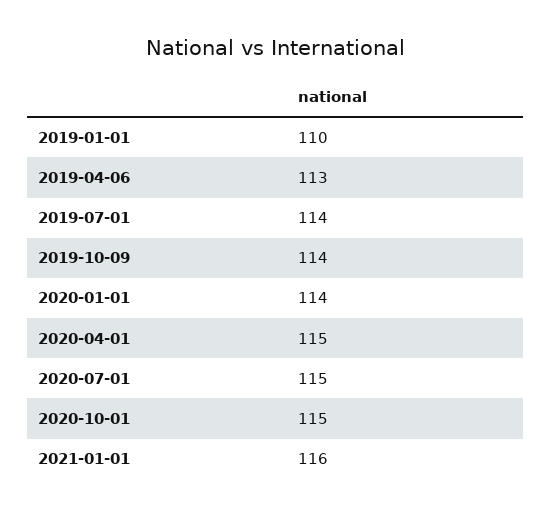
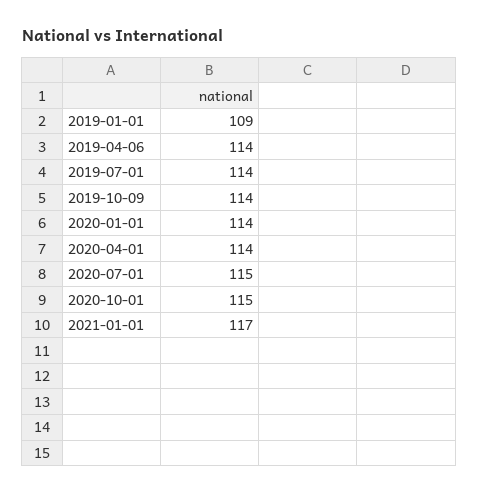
2019-01-01: 110 -> 109
2019-04-06: 113 -> 114
2020-04-01: 115 -> 114
2021-01-01: 116 -> 117

